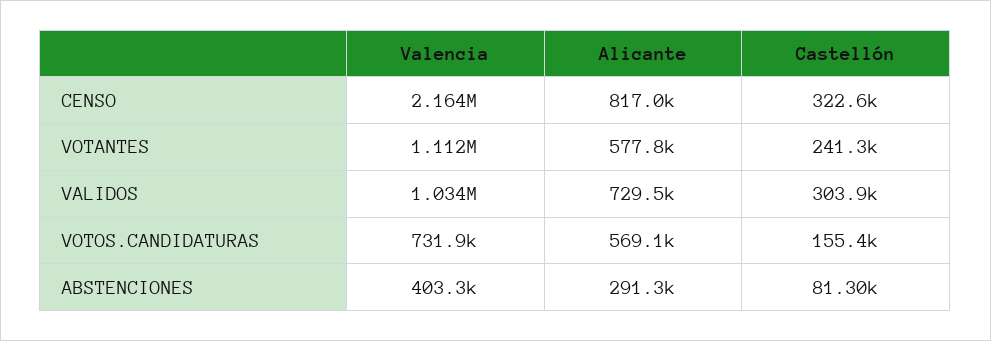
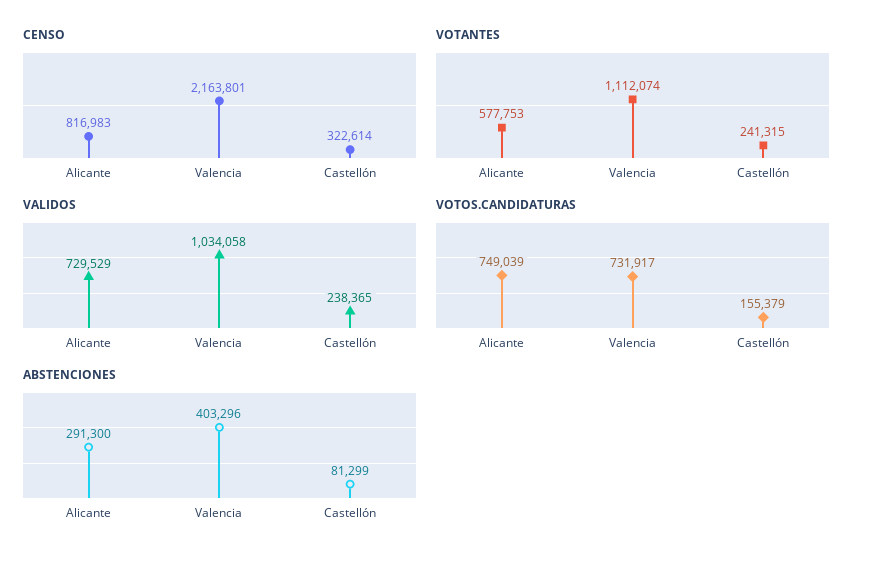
VALIDOS, Castellón: 303900 -> 238365
VOTOS.CANDIDATURAS, Alicante: 569100 -> 749039

